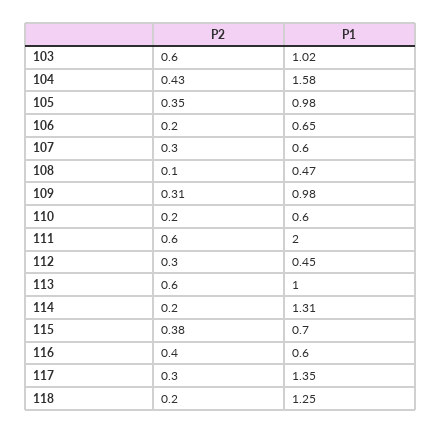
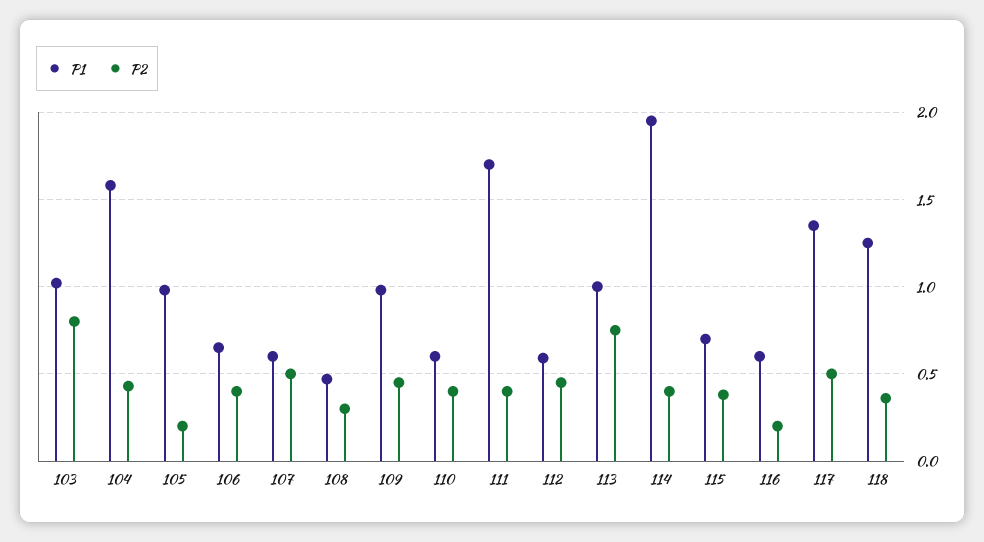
P2, 103: 0.6 -> 0.8
P2, 105: 0.35 -> 0.2
P2, 106: 0.2 -> 0.4
P2, 107: 0.3 -> 0.5
P2, 108: 0.1 -> 0.3
P2, 109: 0.31 -> 0.45
P2, 110: 0.2 -> 0.4
P2, 111: 0.6 -> 0.4
P1, 111: 2 -> 1.7
P2, 112: 0.3 -> 0.45
P1, 112: 0.45 -> 0.6
P2, 113: 0.6 -> 0.75
P2, 114: 0.2 -> 0.4
P1, 114: 1.31 -> 1.95
P2, 116: 0.4 -> 0.2
P2, 117: 0.3 -> 0.5
P2, 118: 0.2 -> 0.35

